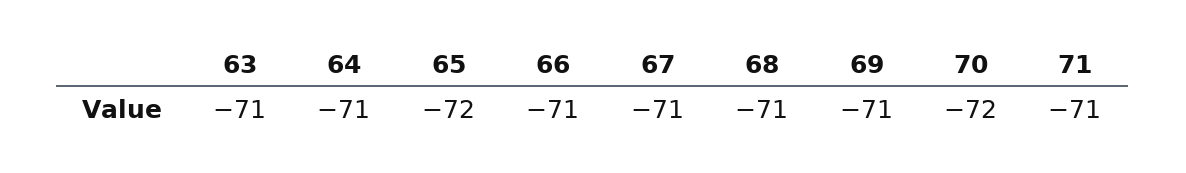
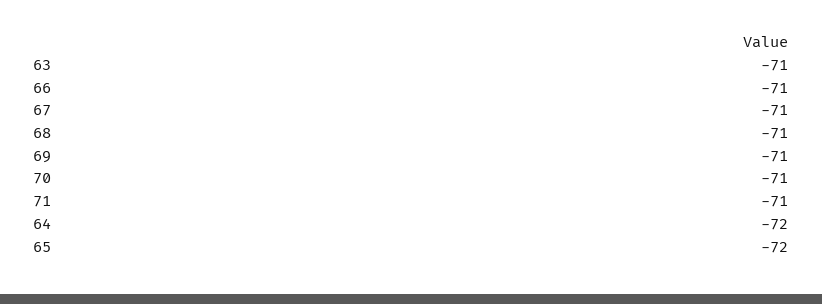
64: -71 -> -72
70: -72 -> -71

